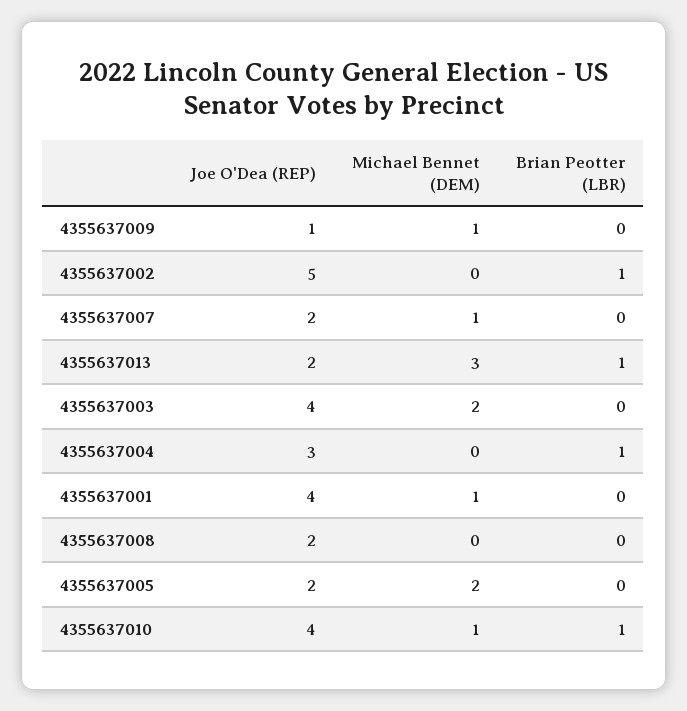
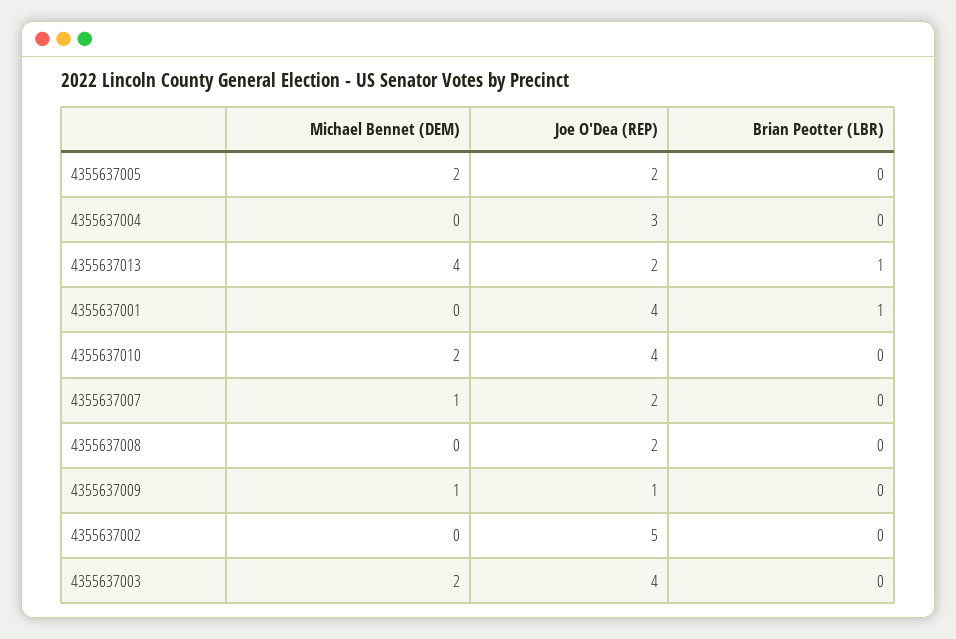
Brian Peotter (LBR), 4355637002: 1 -> 0
Michael Bennet (DEM), 4355637013: 3 -> 4
Brian Peotter (LBR), 4355637004: 1 -> 0
Michael Bennet (DEM), 4355637001: 1 -> 0
Brian Peotter (LBR), 4355637001: 0 -> 1
Michael Bennet (DEM), 4355637010: 1 -> 2
Brian Peotter (LBR), 4355637010: 1 -> 0

